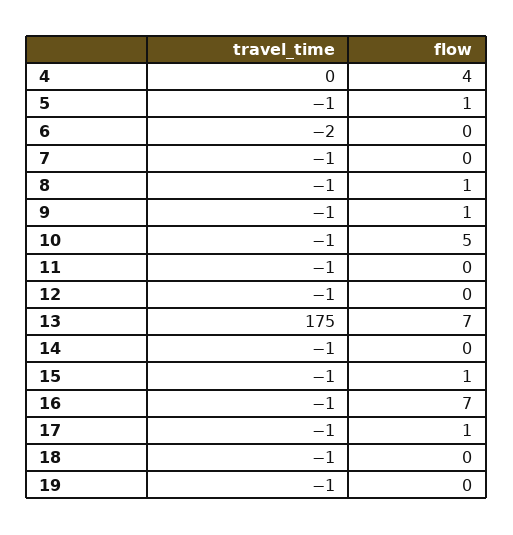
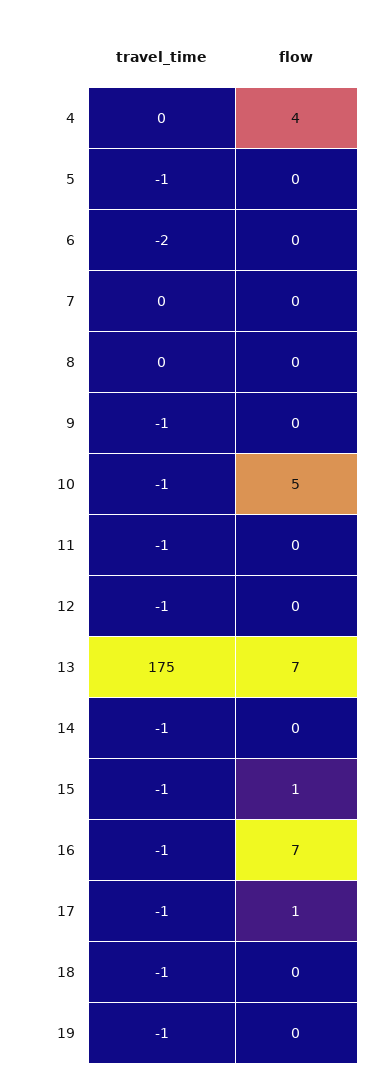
flow, 5: 1 -> 0
travel_time, 7: -1 -> 0
travel_time, 8: -1 -> 0
flow, 8: 1 -> 0
flow, 9: 1 -> 0

